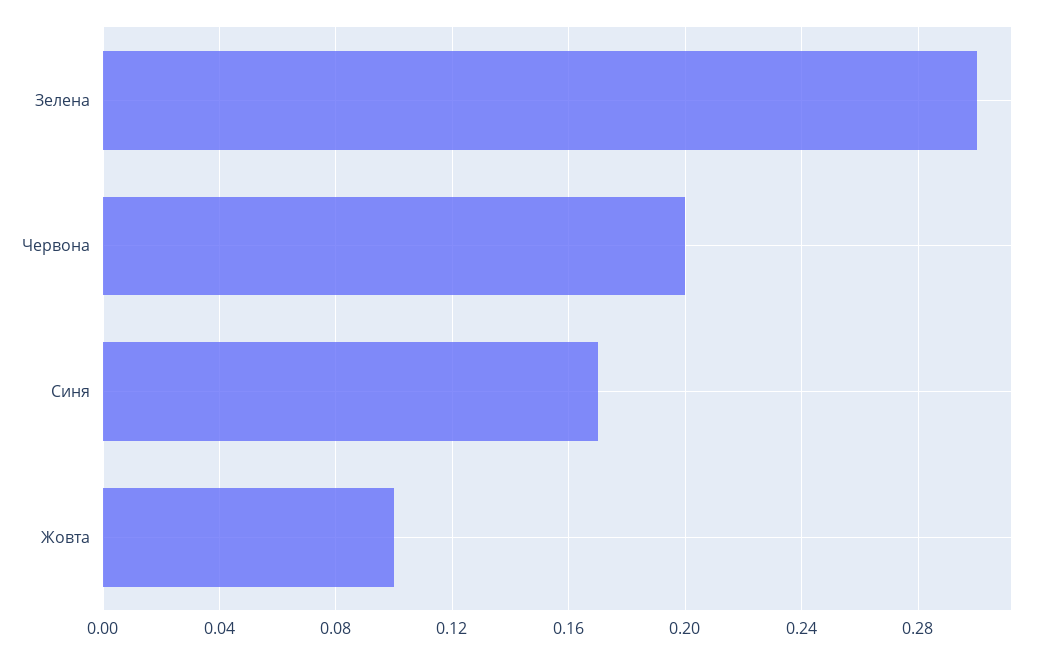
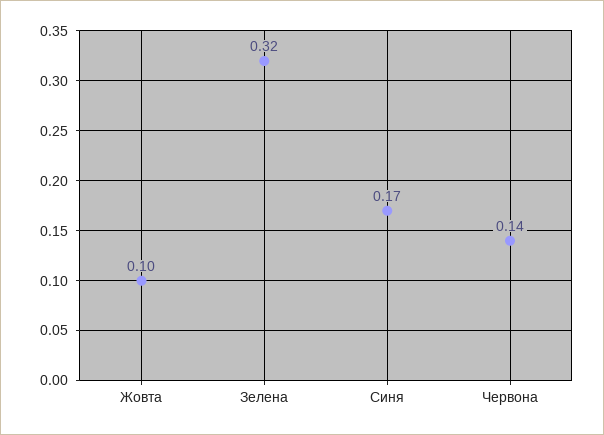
Зелена: 0.3 -> 0.32
Червона: 0.2 -> 0.14

